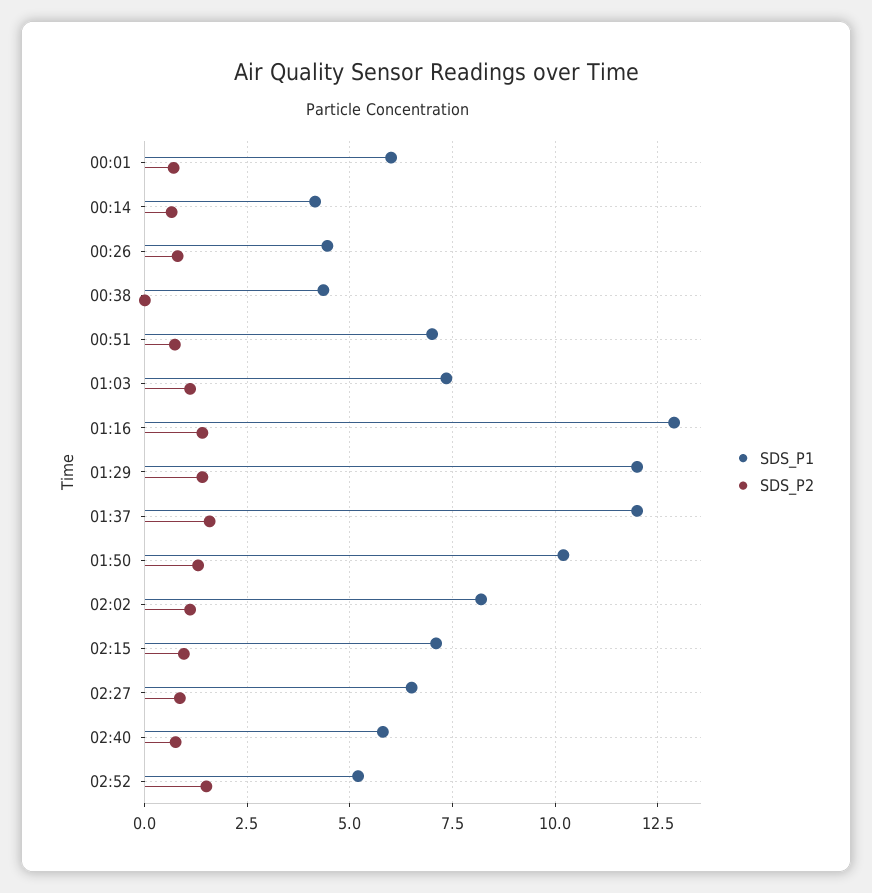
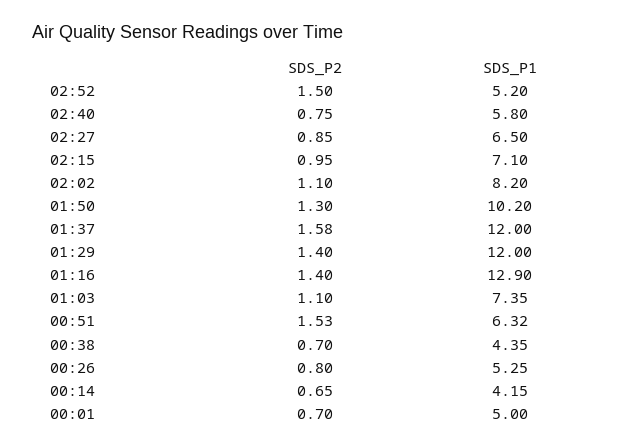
SDS_P1, 00:01: 6 -> 5
SDS_P1, 00:26: 4.5 -> 5.25
SDS_P2, 00:38: 0 -> 0.7
SDS_P1, 00:51: 7 -> 6.32
SDS_P2, 00:51: 0.75 -> 1.53

